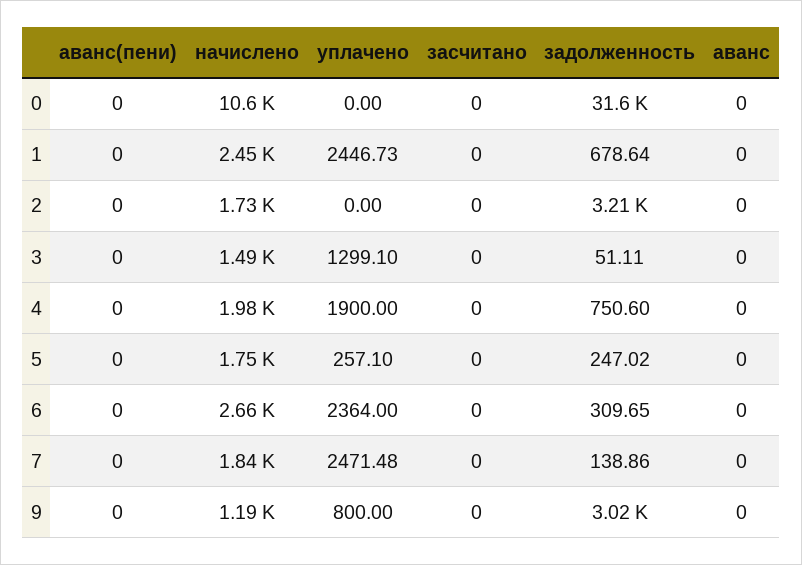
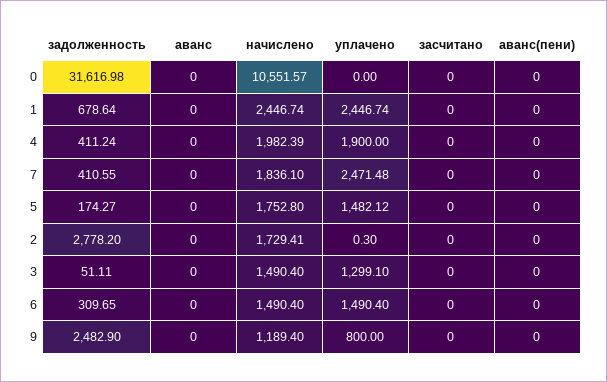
уплачено, 1: 2446.73 -> 2446.74
уплачено, 2: 0 -> 0.3
задолженность, 2: 3210 -> 2778.2
задолженность, 4: 750.6 -> 411.24
уплачено, 5: 257.1 -> 1482.12
задолженность, 5: 247.02 -> 174.27
начислено, 6: 2660 -> 1490.4
уплачено, 6: 2364 -> 1490.4
задолженность, 7: 138.86 -> 410.55
задолженность, 9: 3020 -> 2482.9

